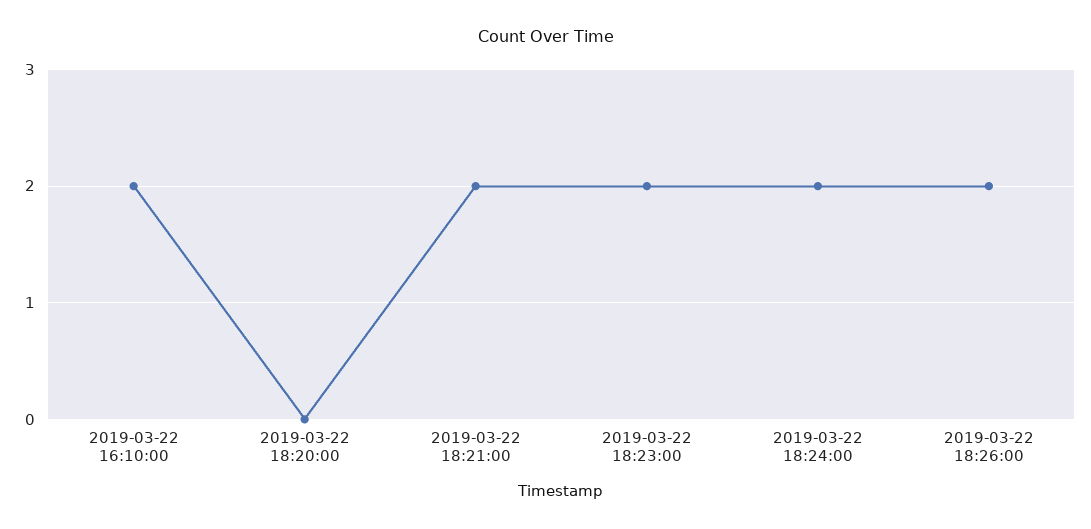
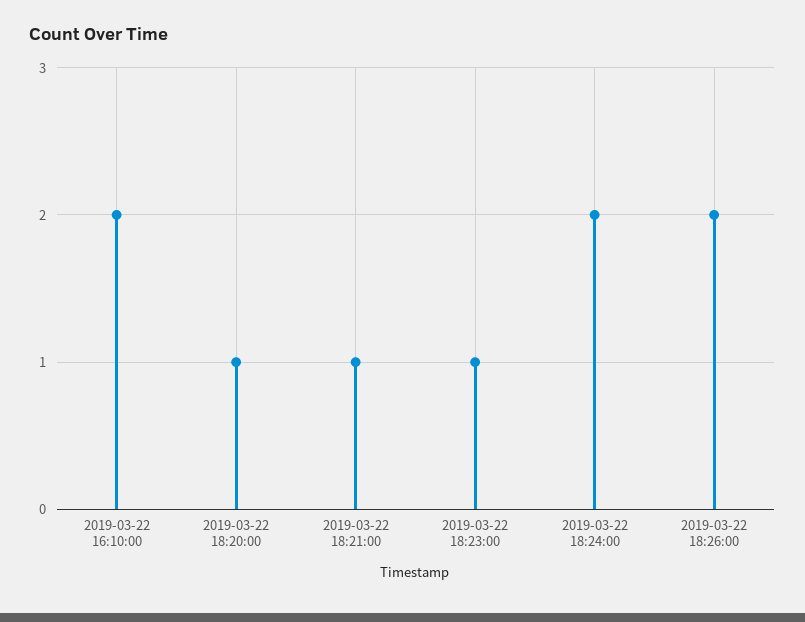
2019-03-22 18:20:00: 0 -> 1
2019-03-22 18:21:00: 2 -> 1
2019-03-22 18:23:00: 2 -> 1

